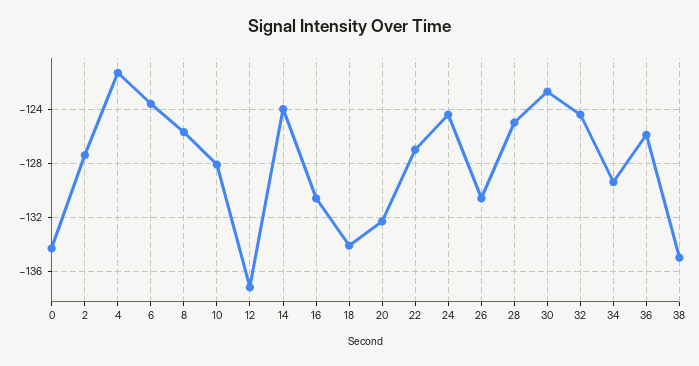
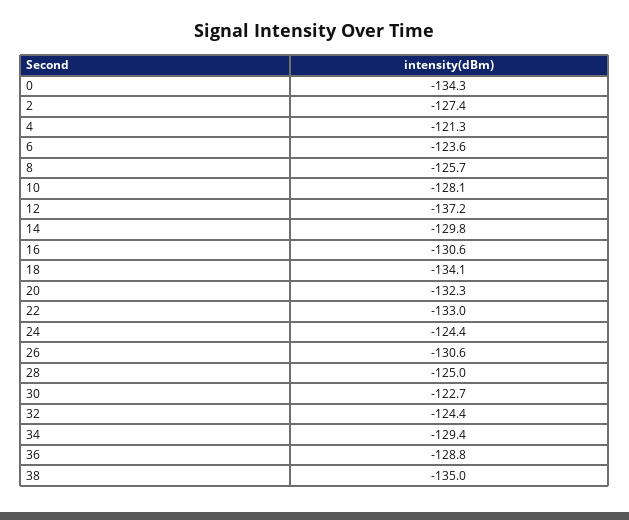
14: -124 -> -129.8
22: -127 -> -133
36: -126 -> -128.8

